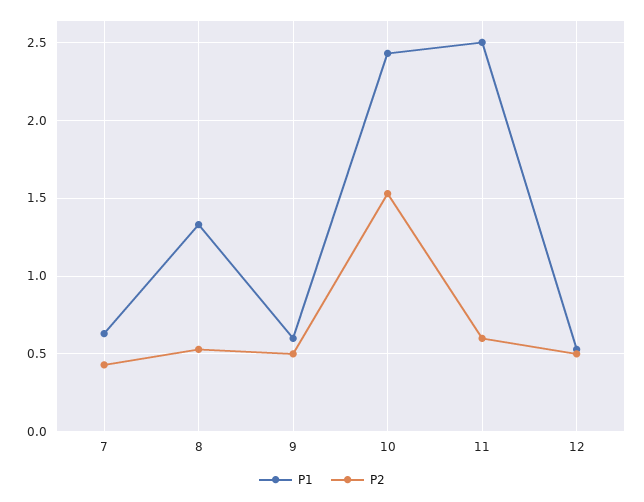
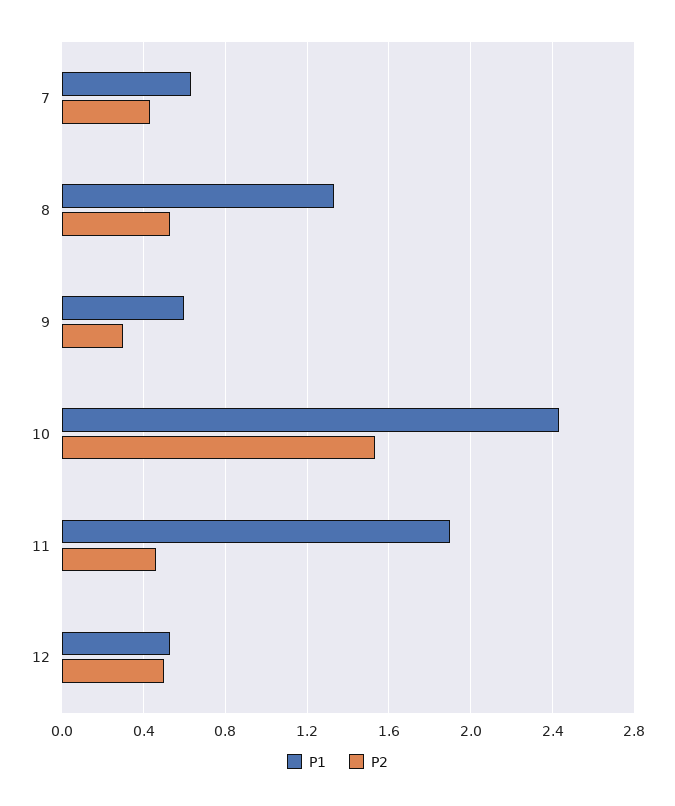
P2, 9: 0.5 -> 0.3
P1, 11: 2.5 -> 1.9
P2, 11: 0.6 -> 0.45

